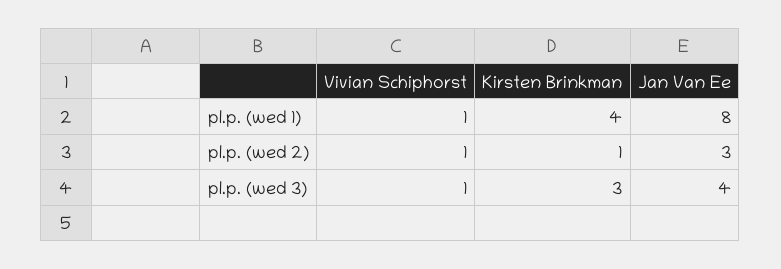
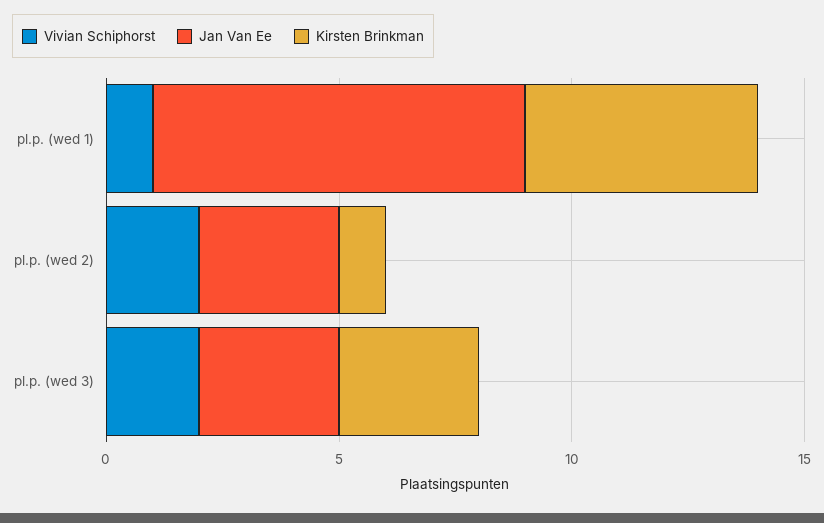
Kirsten Brinkman, pl.p. (wed 1): 4 -> 5
Vivian Schiphorst, pl.p. (wed 2): 1 -> 2
Vivian Schiphorst, pl.p. (wed 3): 1 -> 2
Jan Van Ee, pl.p. (wed 3): 4 -> 3

